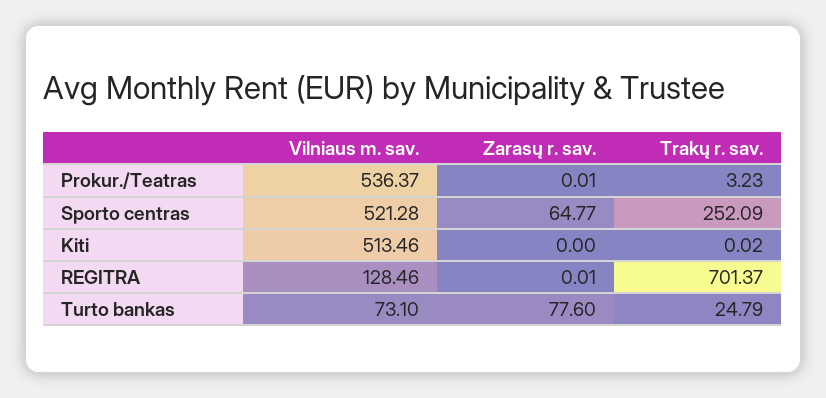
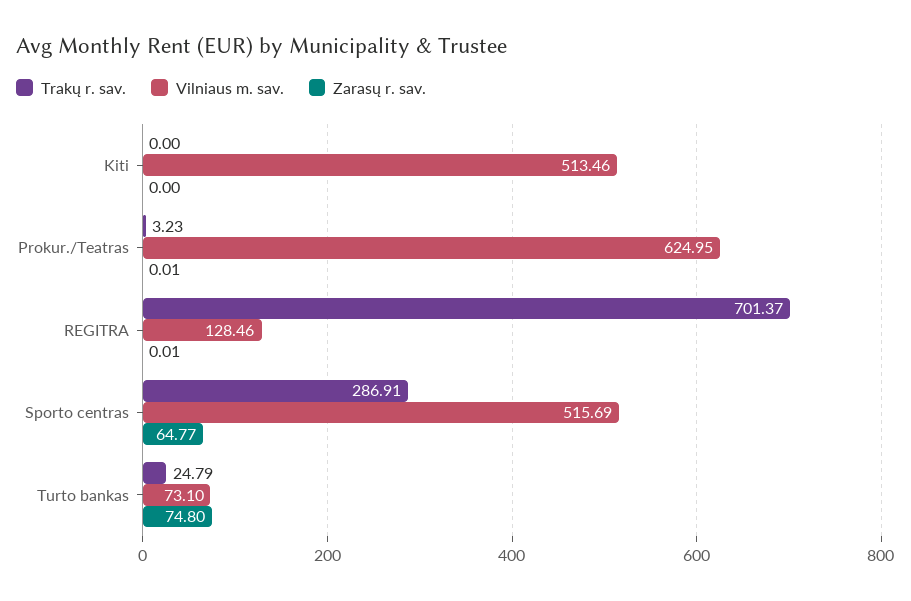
Vilniaus m. sav., Prokur./Teatras: 536.37 -> 624.95
Vilniaus m. sav., Sporto centras: 521.28 -> 515.69
Trakų r. sav., Sporto centras: 252.09 -> 286.91
Trakų r. sav., Kiti: 0.02 -> 0
Zarasų r. sav., Turto bankas: 77.6 -> 74.8

